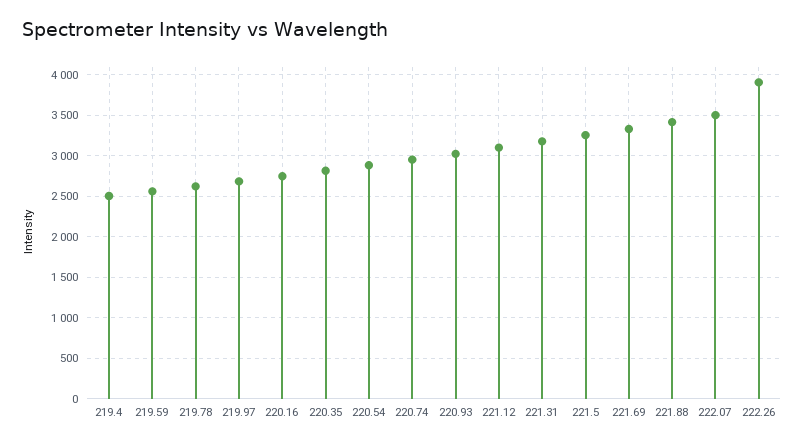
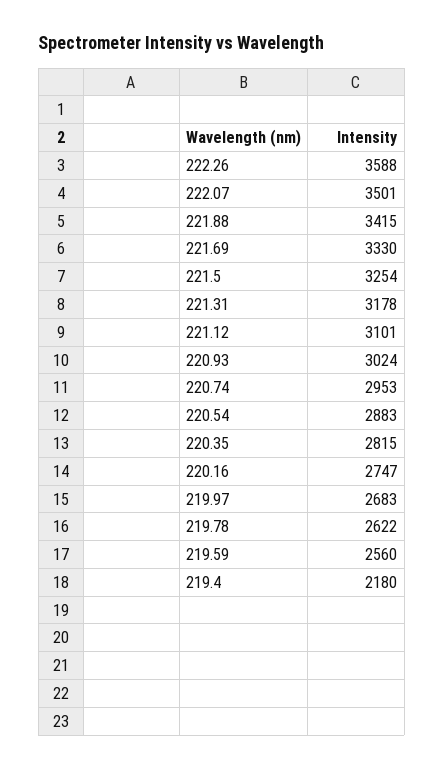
219.4: 2500 -> 2180
222.26: 3900 -> 3588

